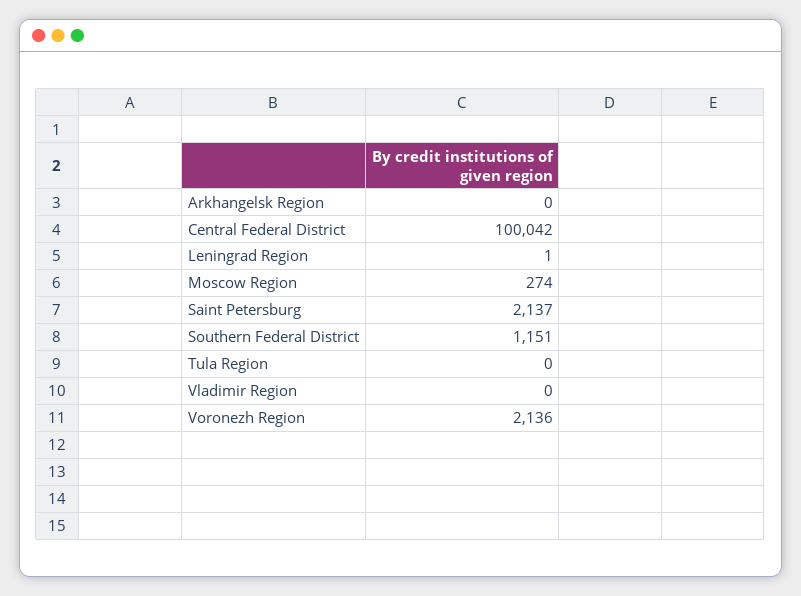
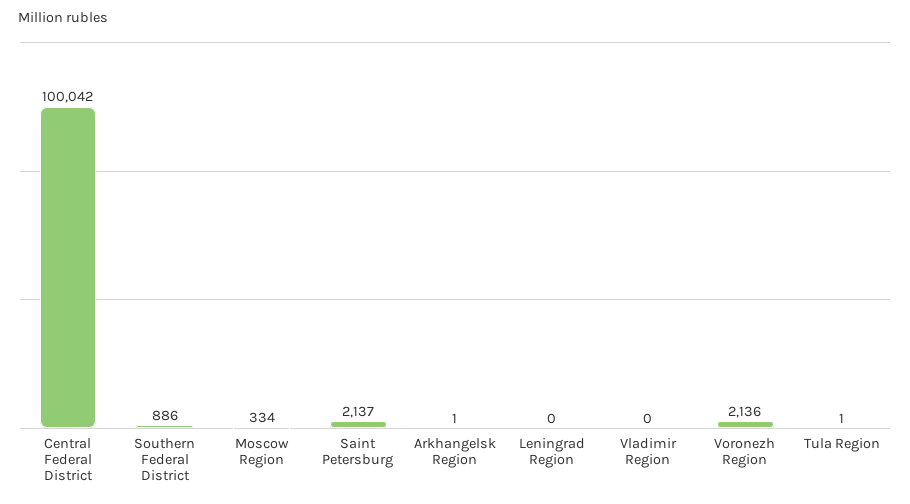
Arkhangelsk Region: 0 -> 1
Leningrad Region: 1 -> 0
Moscow Region: 274 -> 334
Southern Federal District: 1151 -> 886
Tula Region: 0 -> 1

